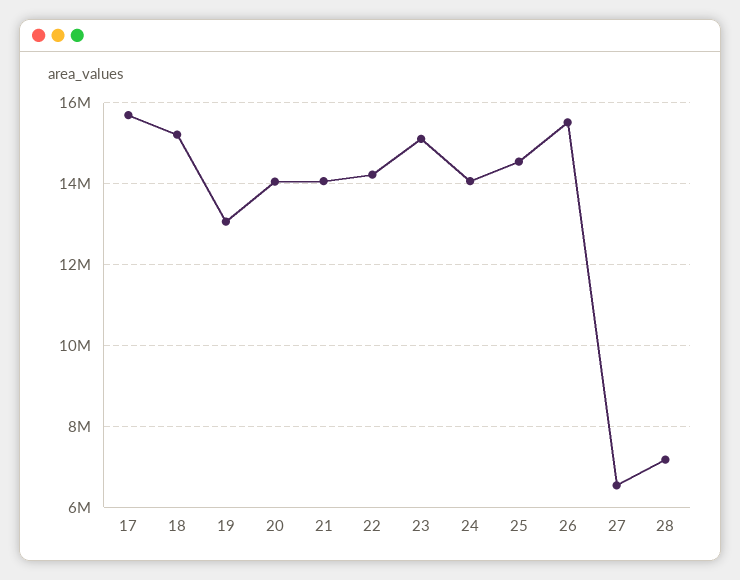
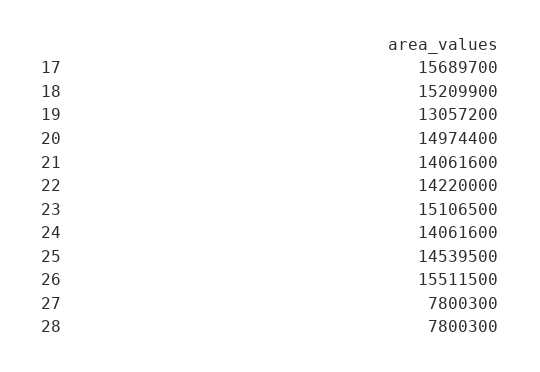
20: 14000000 -> 14974400
27: 6600000 -> 7800300
28: 7200000 -> 7800300

